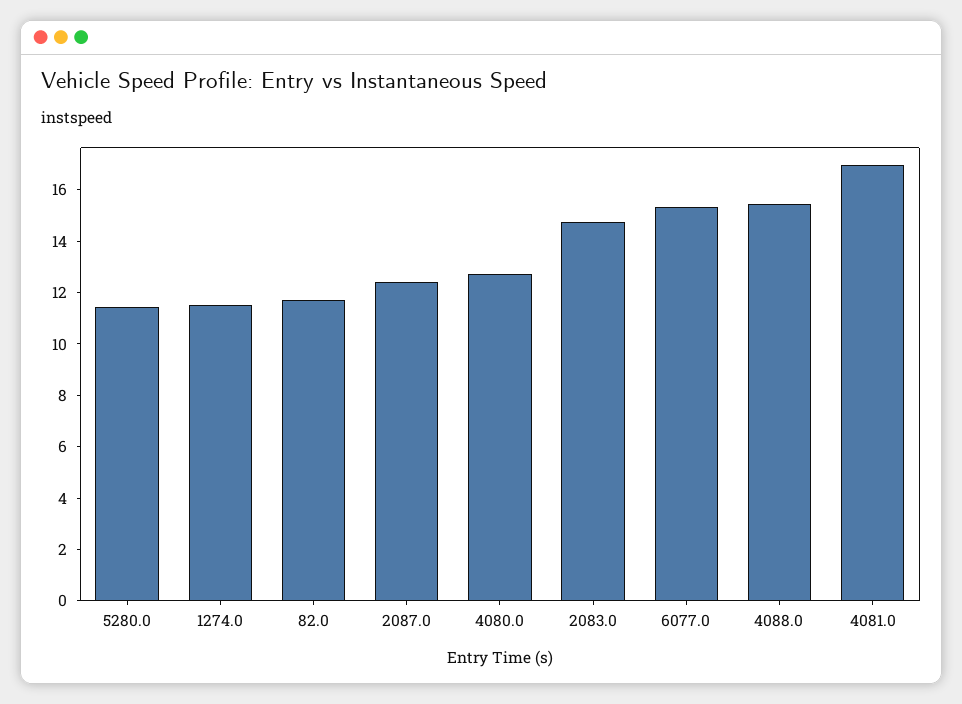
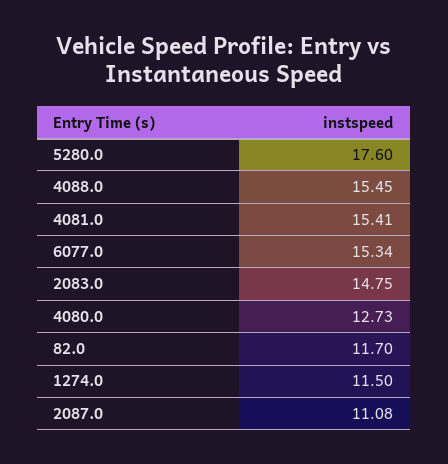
5280.0: 11.5 -> 17.6
2087.0: 12.5 -> 11.08
4081.0: 17 -> 15.41

